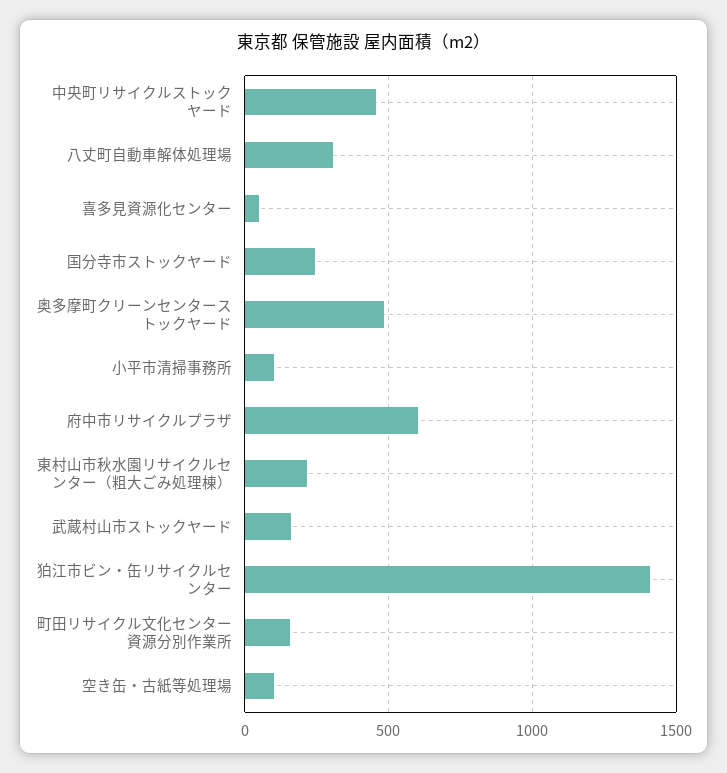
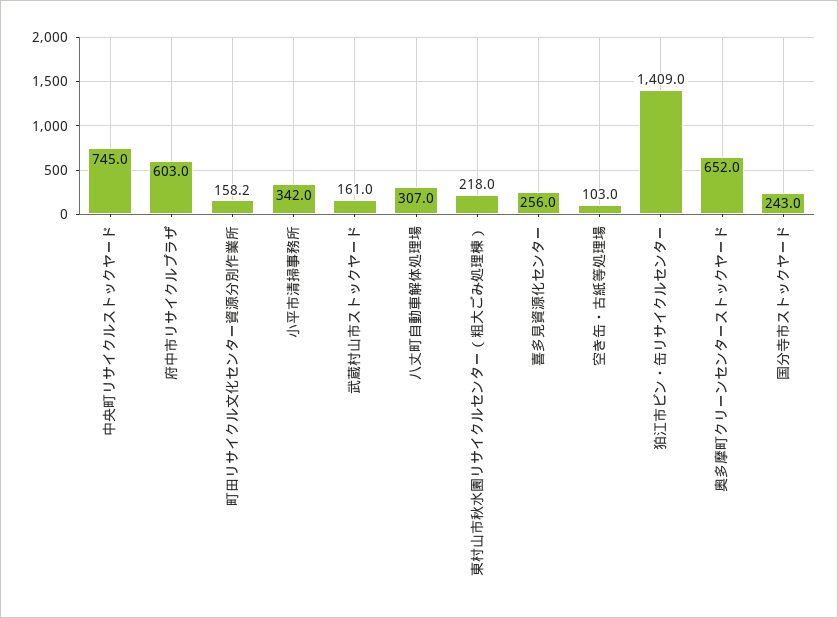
中央町リサイクルストックヤード: 450 -> 745
喜多見資源化センター: 50 -> 256
奥多摩町クリーンセンターストックヤード: 500 -> 652
小平市清掃事務所: 100 -> 342

